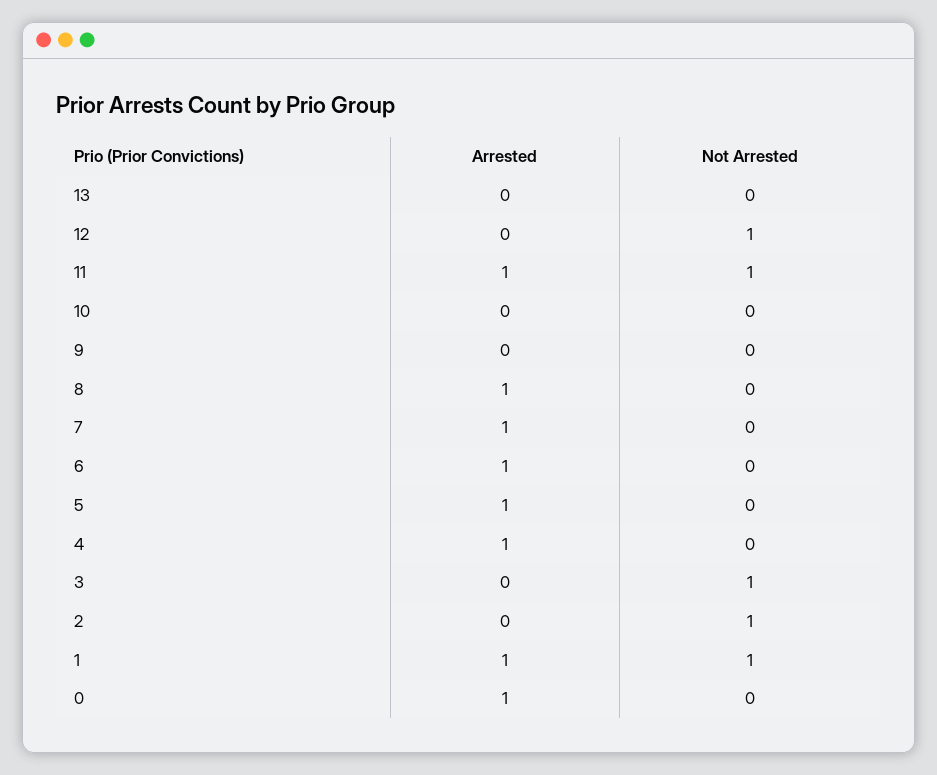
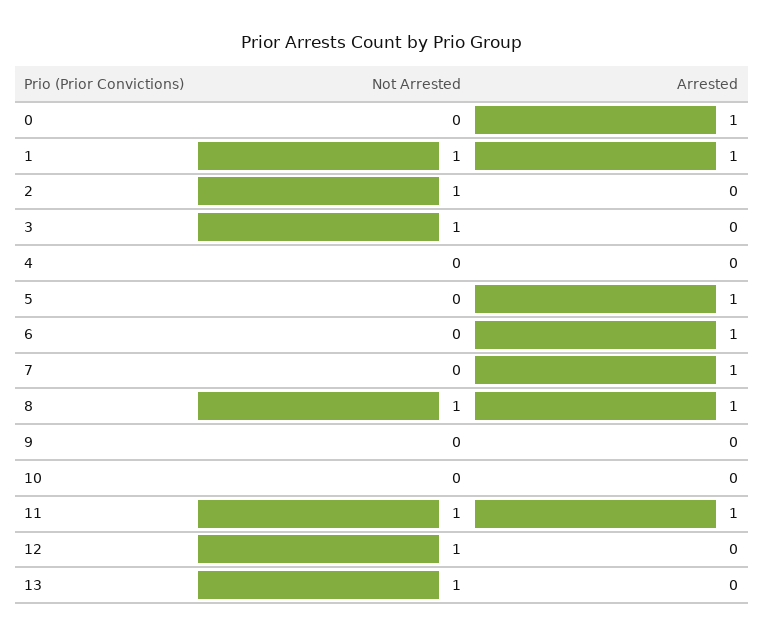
Not Arrested, 13: 0 -> 1
Not Arrested, 8: 0 -> 1
Arrested, 4: 1 -> 0

